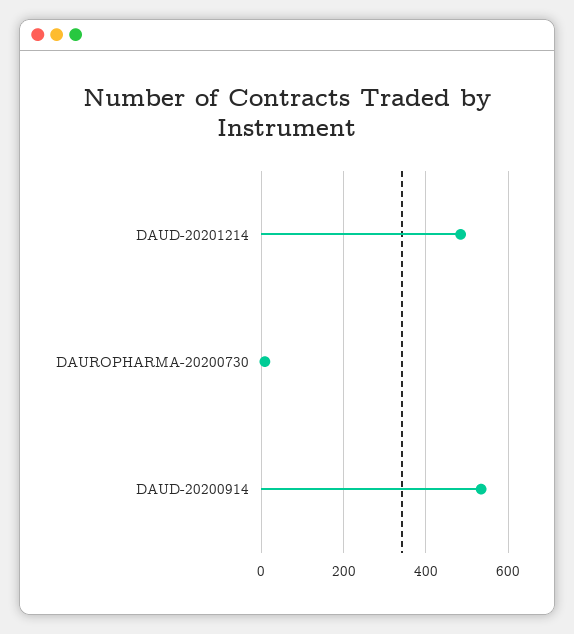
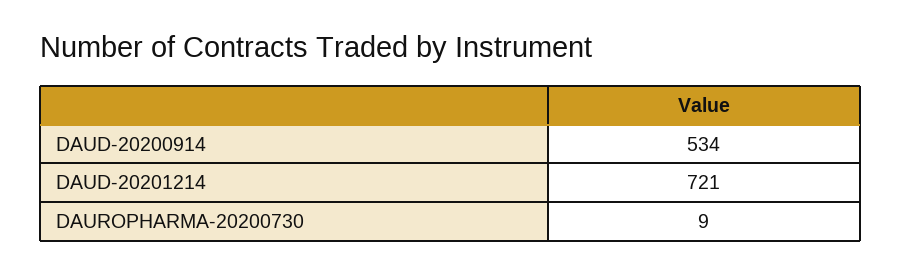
DAUD-20201214: 480 -> 721

